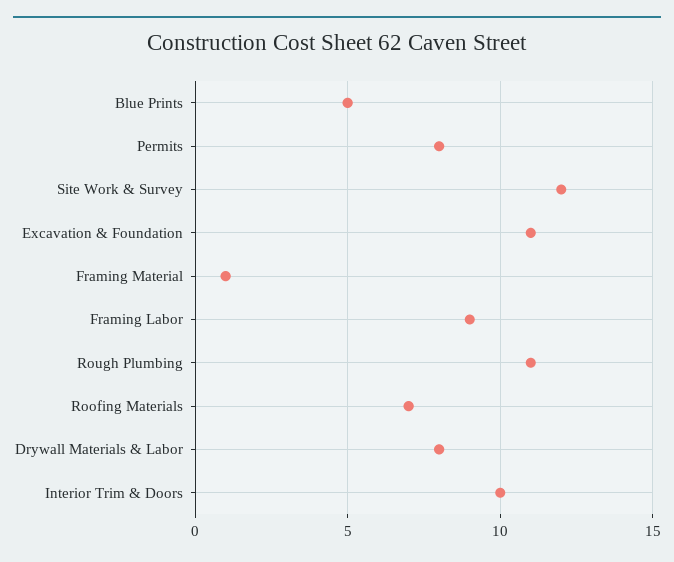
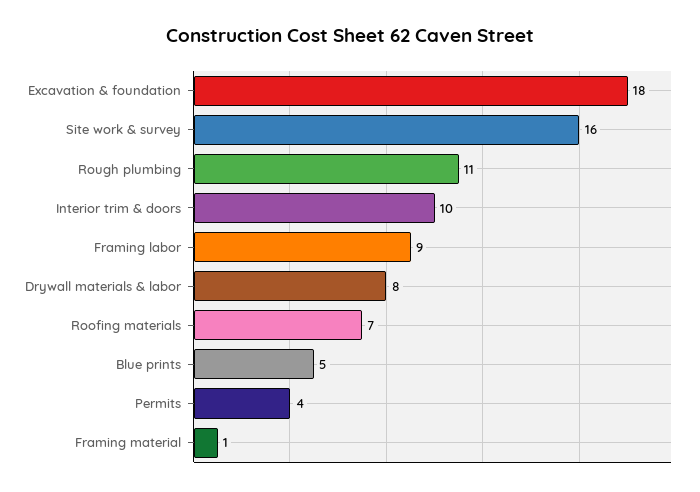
Permits: 8 -> 4
Site Work & Survey: 12 -> 16
Excavation & Foundation: 11 -> 18

